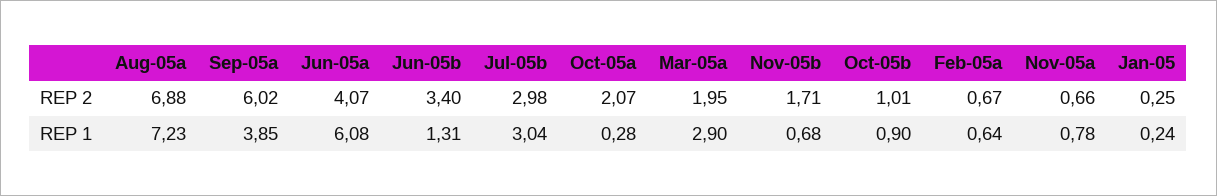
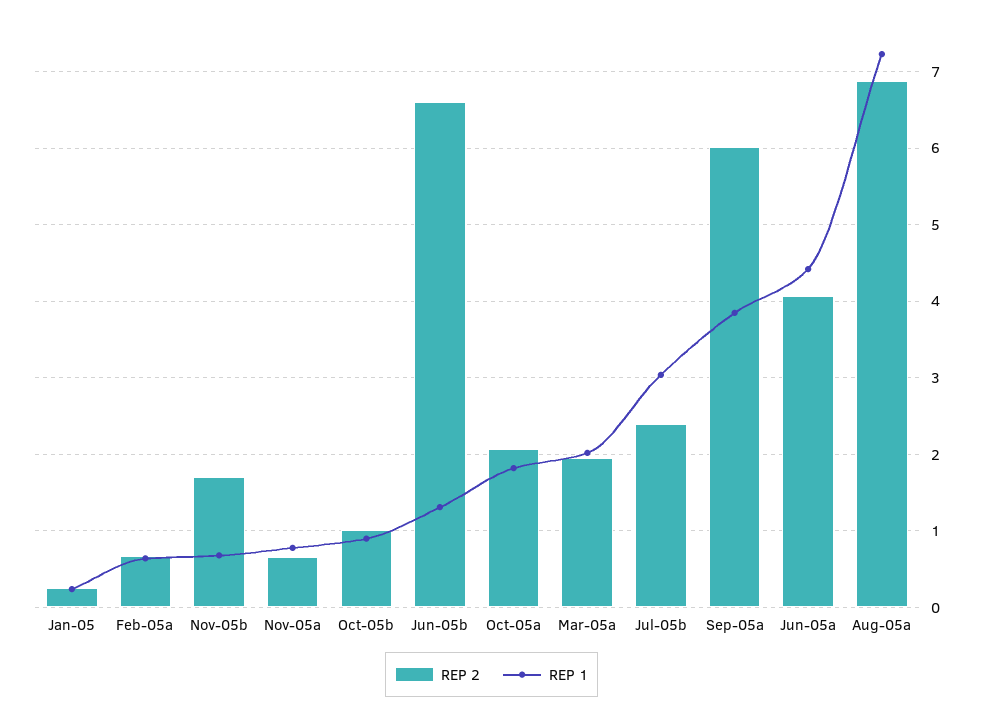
REP 2, Jun-05b: 3.4 -> 6.6
REP 2, Jul-05b: 2.98 -> 2.4
REP 1, Jun-05a: 6.08 -> 4.4
REP 1, Oct-05a: 0.28 -> 1.8
REP 1, Mar-05a: 2.9 -> 2

